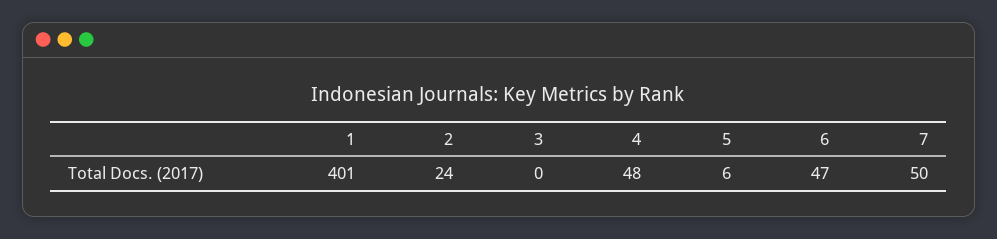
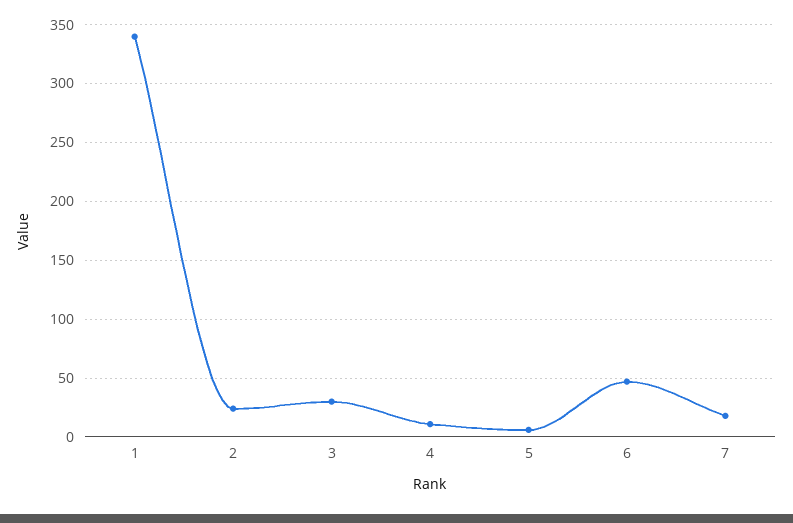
1: 401 -> 340
3: 0 -> 30
4: 48 -> 10
7: 50 -> 20

